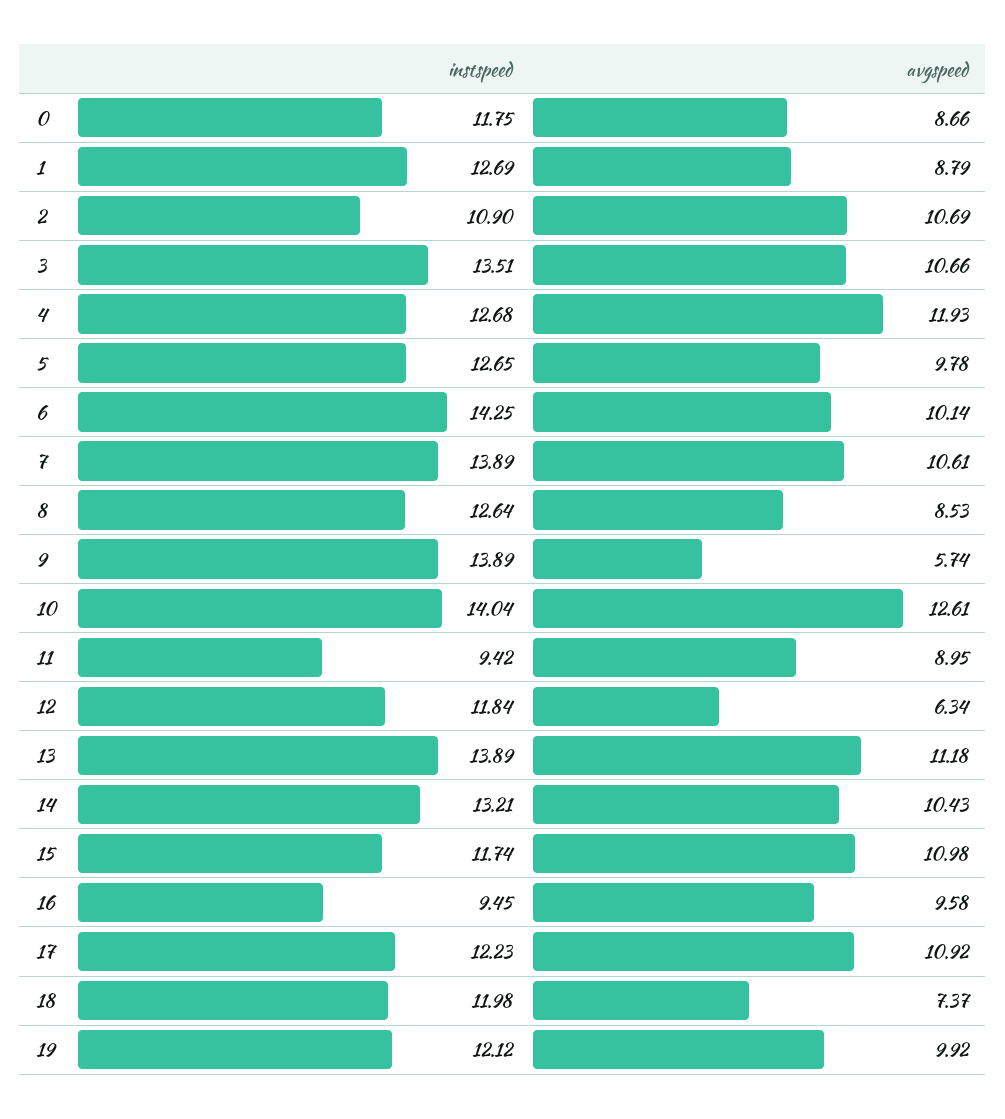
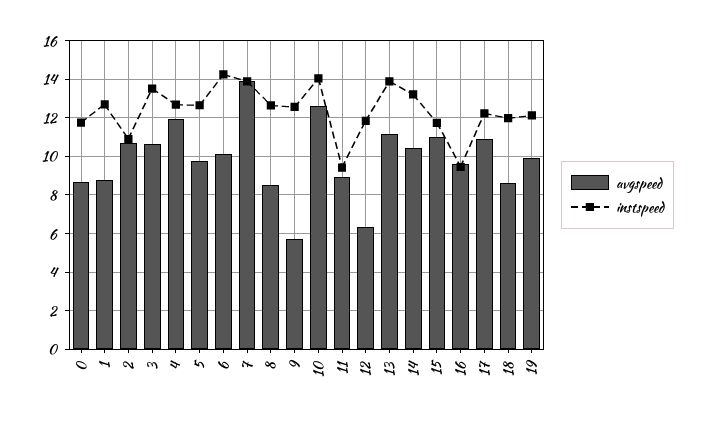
avgspeed, 7: 10.61 -> 14
instspeed, 9: 13.89 -> 12.5
avgspeed, 18: 7.37 -> 8.5

